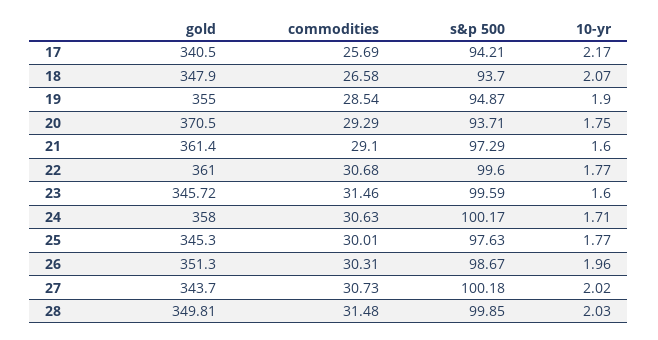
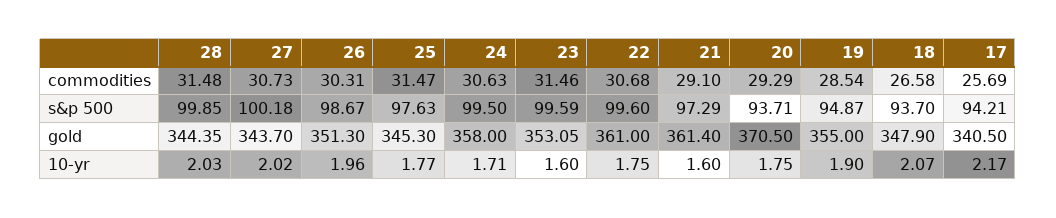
10-yr, 22: 1.77 -> 1.75
gold, 23: 345.72 -> 353.05
s&p 500, 24: 100.17 -> 99.5
commodities, 25: 30.01 -> 31.47
gold, 28: 349.81 -> 344.35

